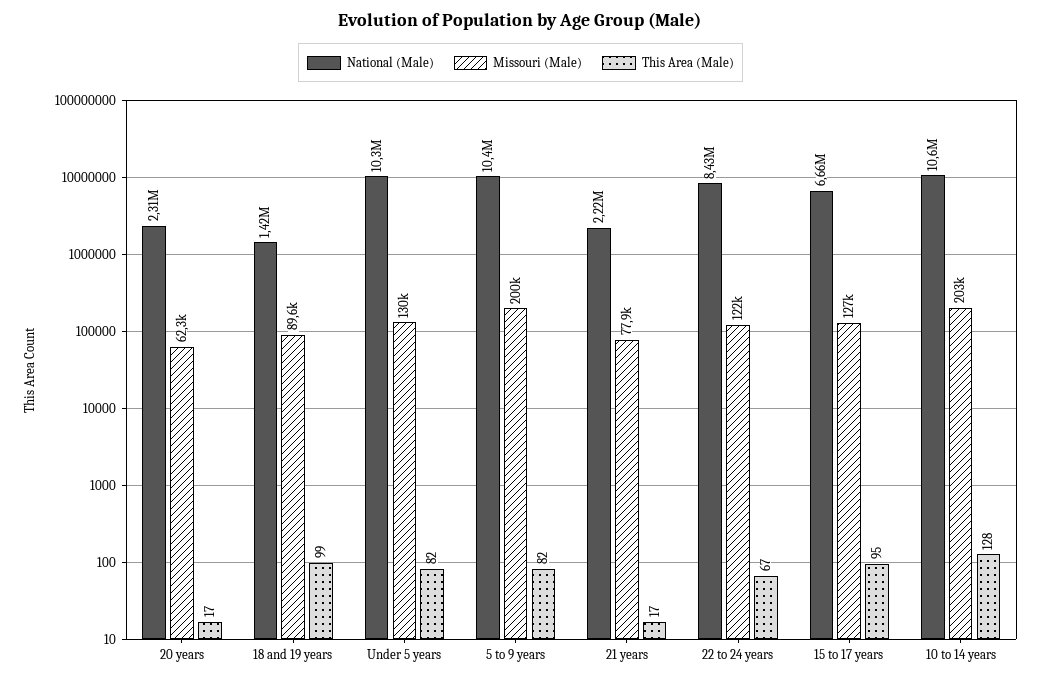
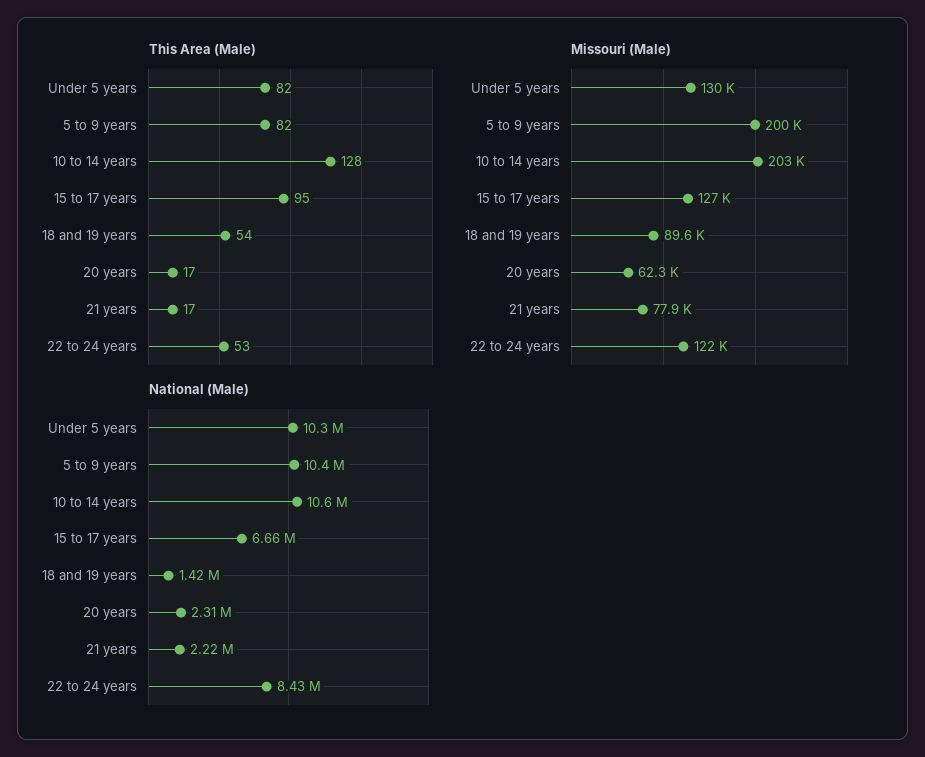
This Area (Male), 18 and 19 years: 99 -> 54
This Area (Male), 22 to 24 years: 67 -> 53

